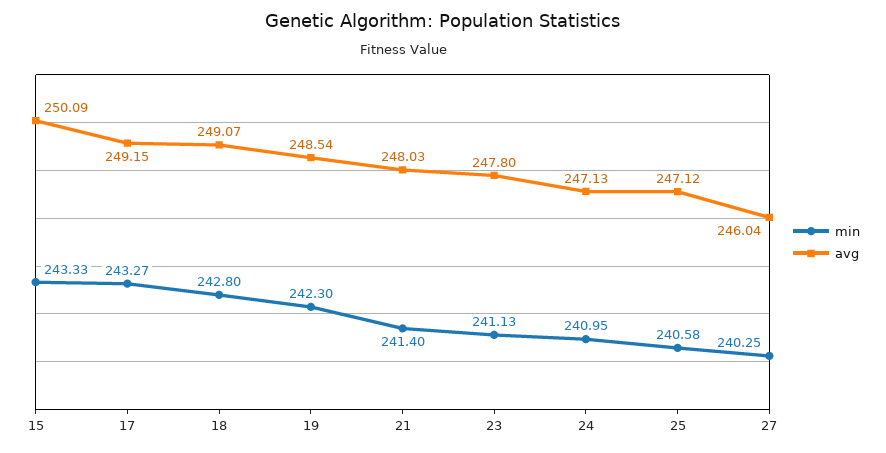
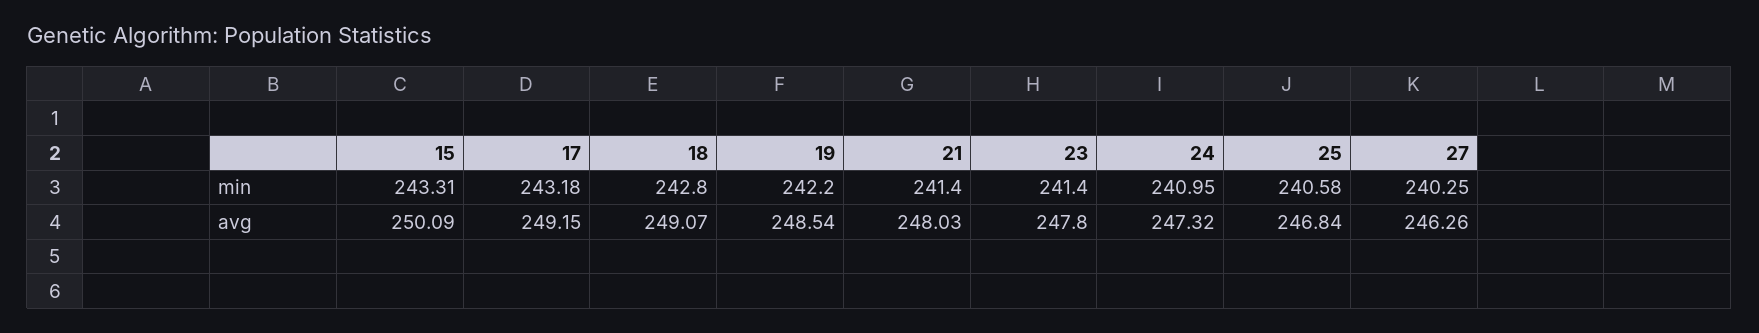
min, 15: 243.33 -> 243.31
min, 17: 243.27 -> 243.18
min, 19: 242.3 -> 242.2
min, 23: 241.13 -> 241.4
avg, 24: 247.13 -> 247.32
avg, 25: 247.12 -> 246.84
avg, 27: 246.04 -> 246.26

